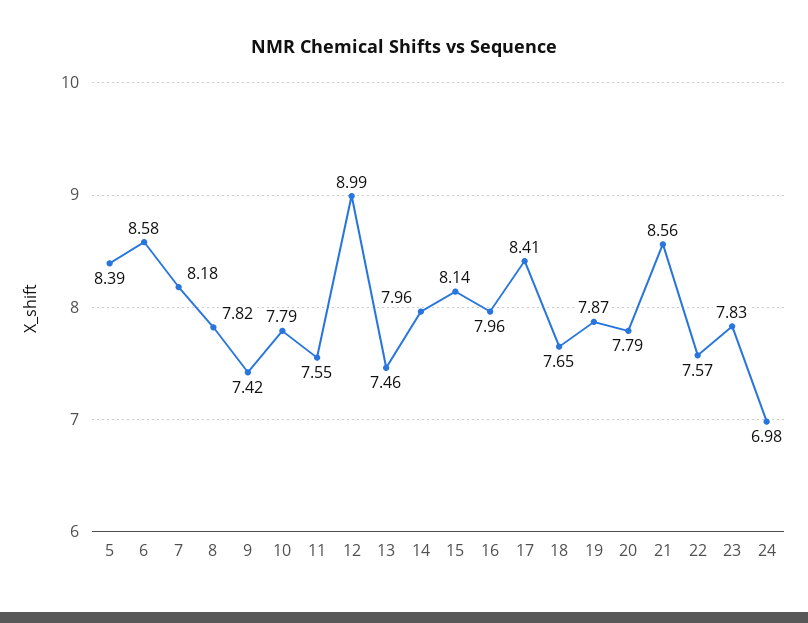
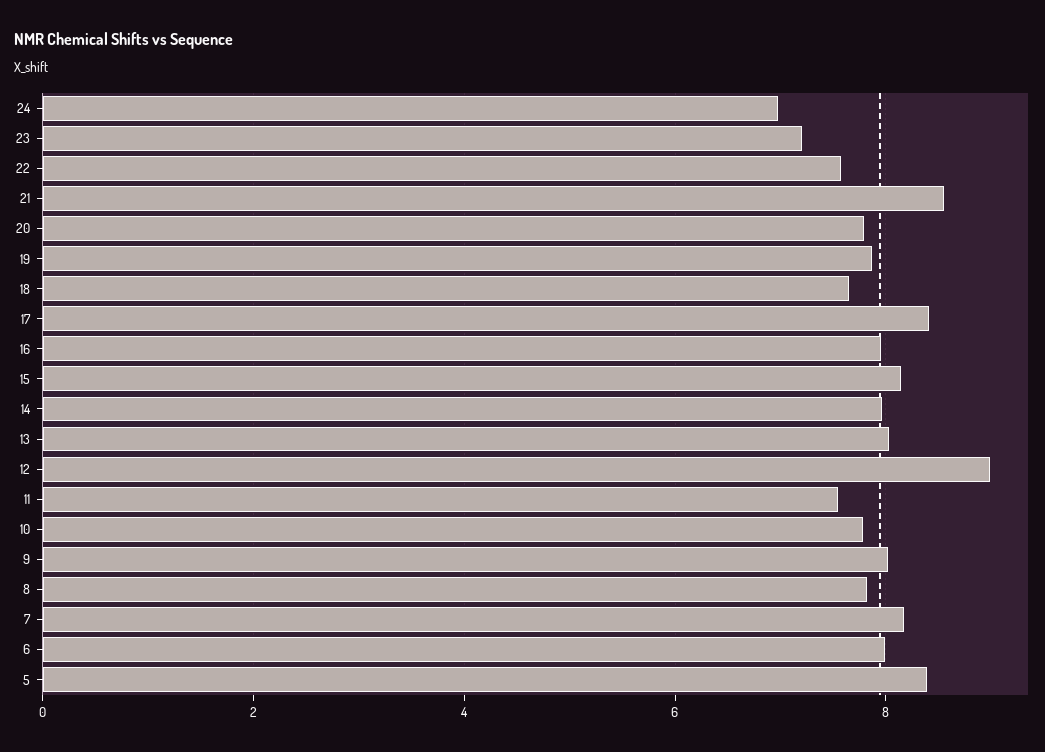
6: 8.58 -> 8
9: 7.42 -> 8
13: 7.46 -> 8
23: 7.83 -> 7.2

